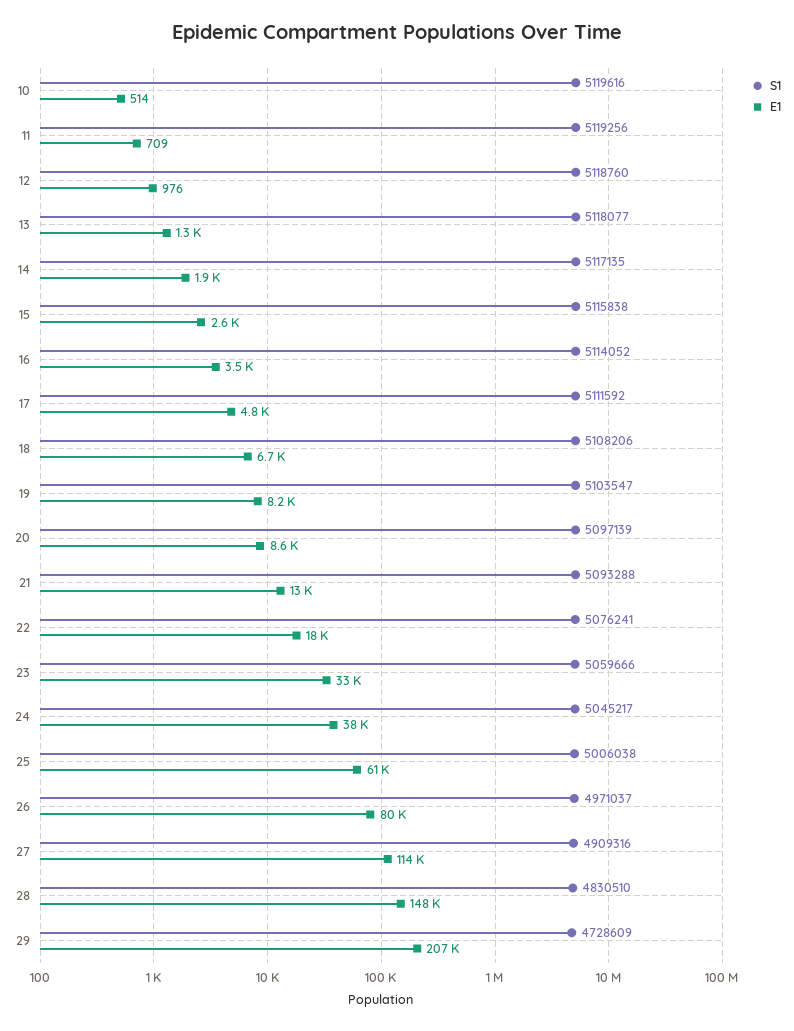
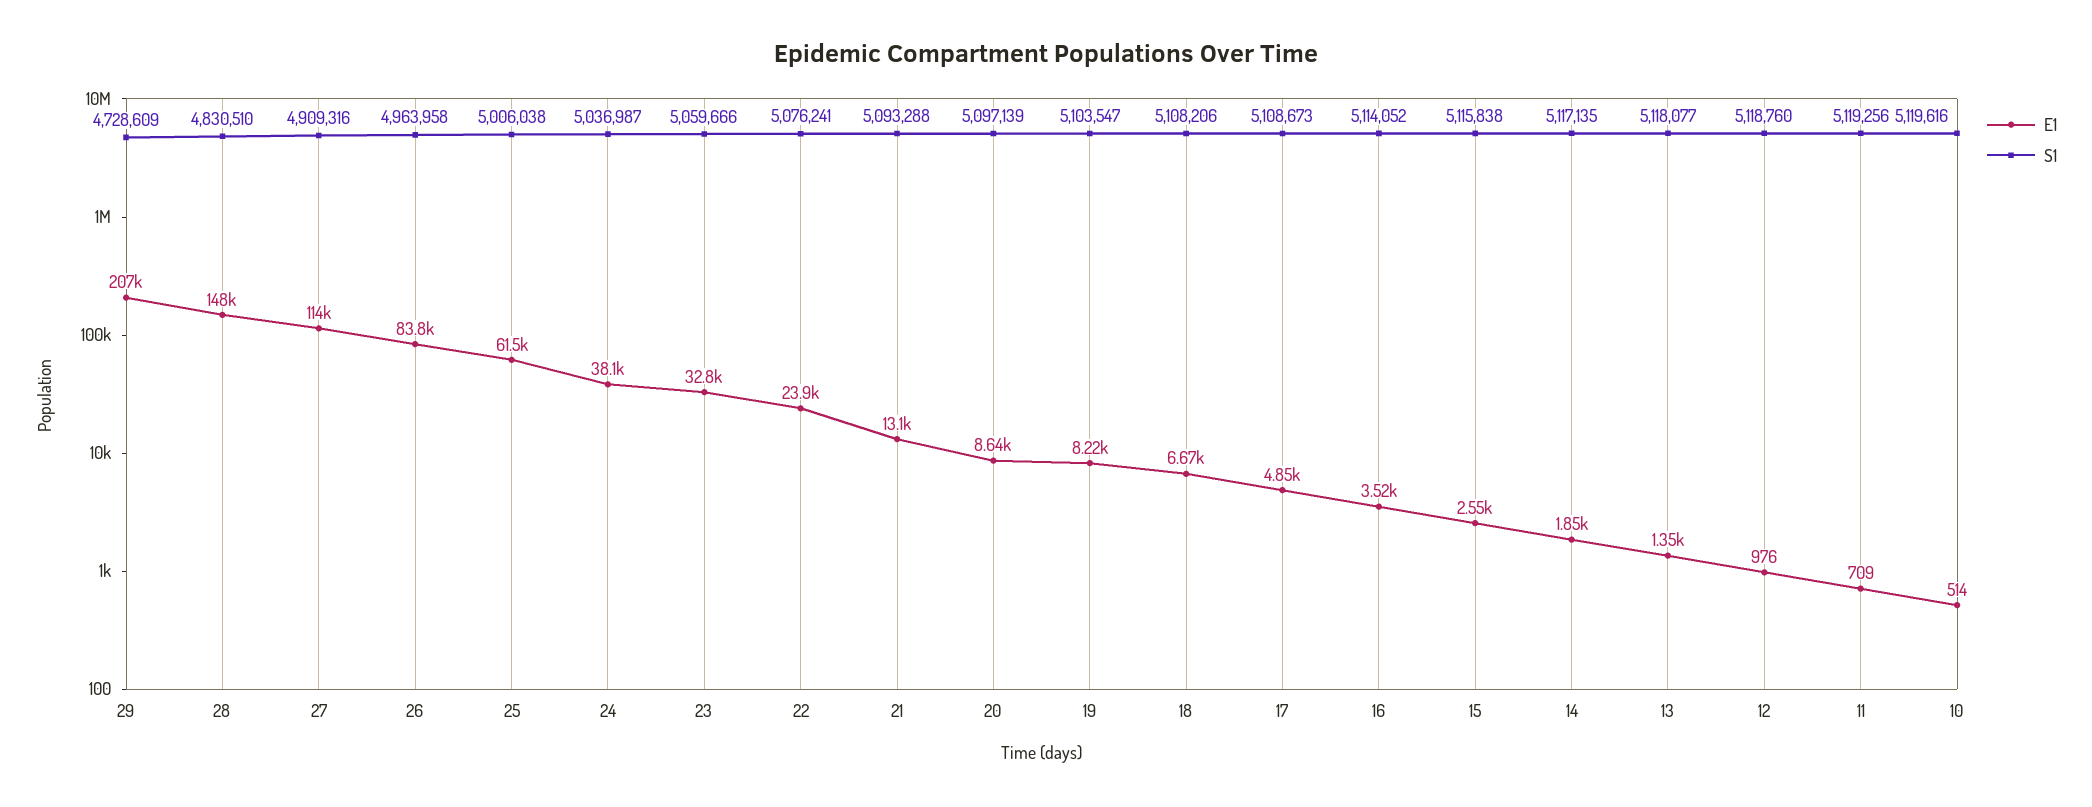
S1, 17: 5111592 -> 5108673
E1, 22: 18000 -> 23900
S1, 24: 5045217 -> 5036987
S1, 26: 4971037 -> 4963958
E1, 26: 80000 -> 83800

